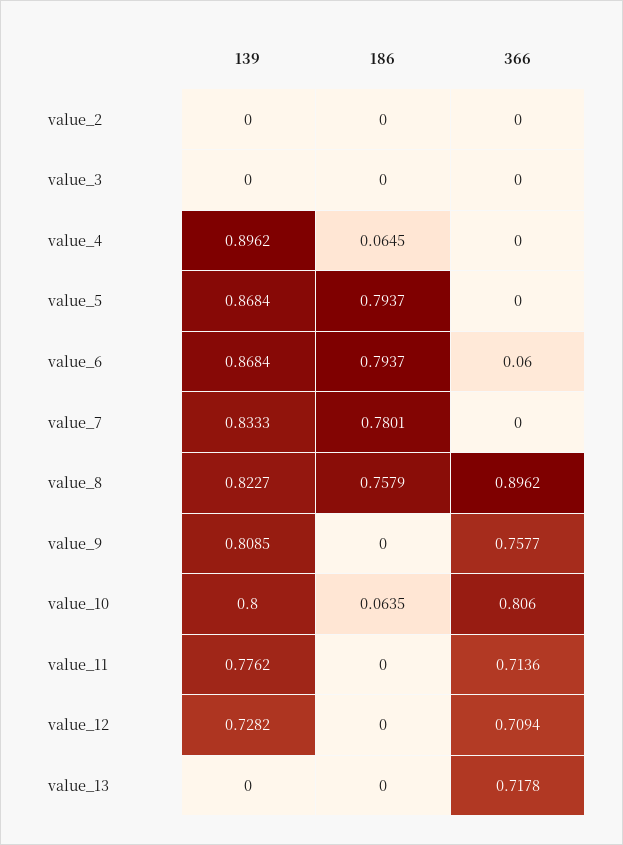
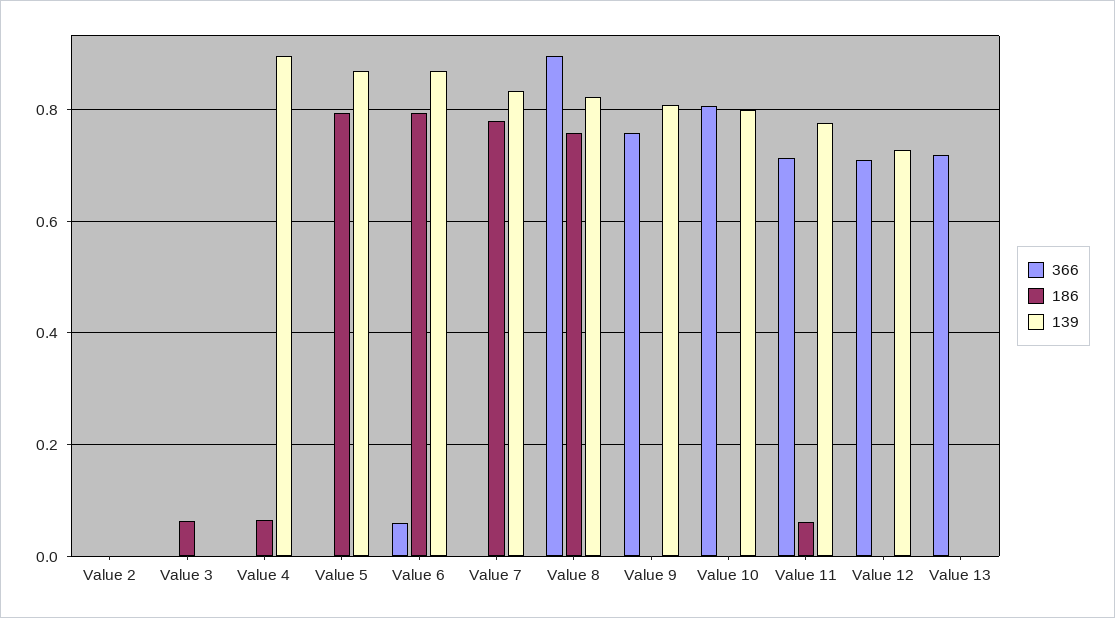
186, value_3: 0 -> 0.06
186, value_10: 0.0635 -> 0
186, value_11: 0 -> 0.06

